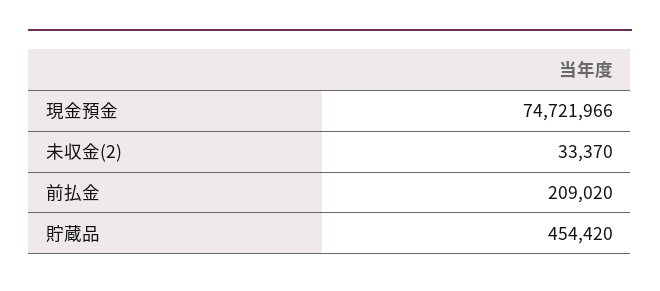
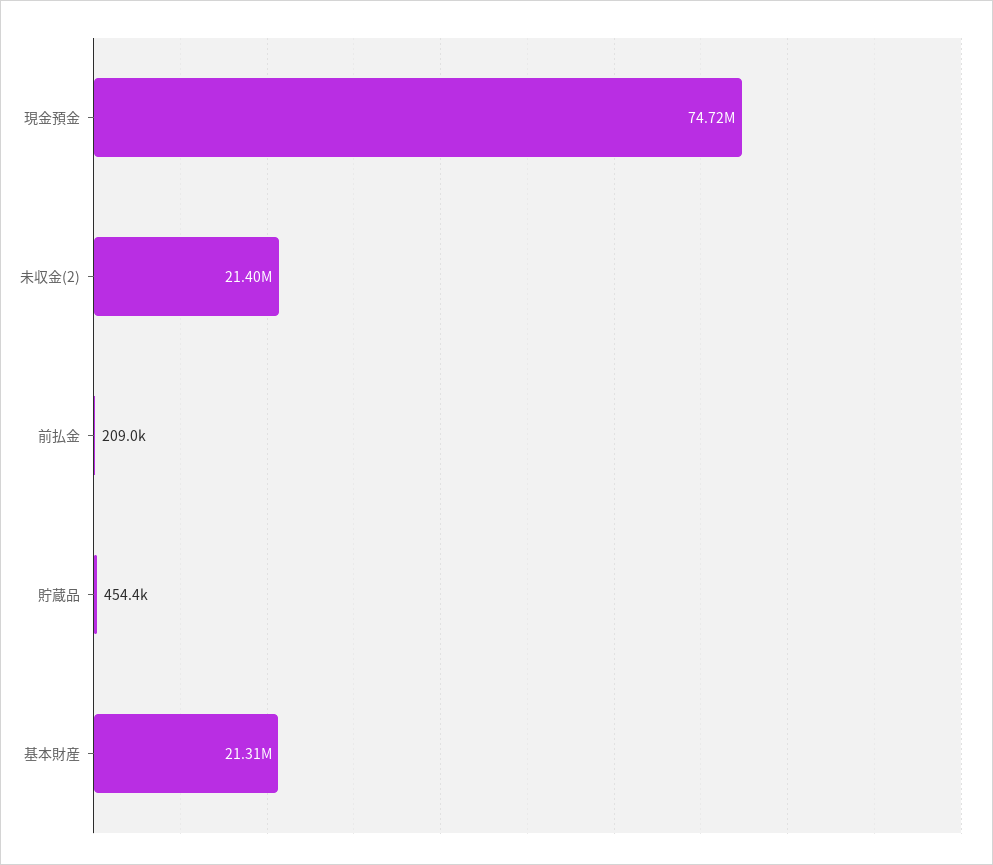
未収金(2): 33370 -> 21400000
基本財産: none -> 21310000

